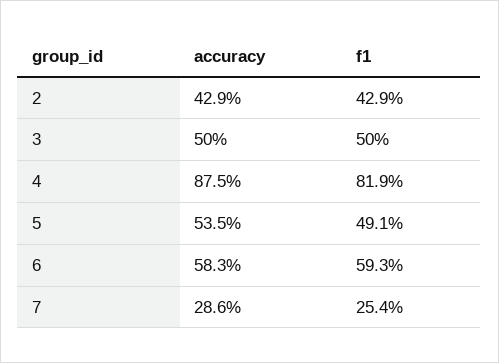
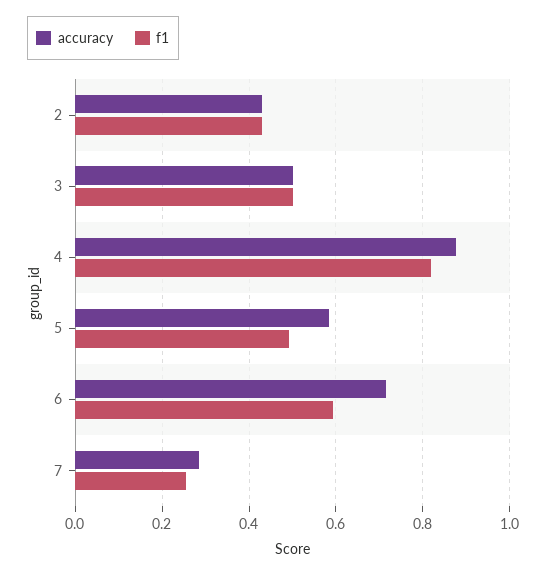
accuracy, 5: 0.535 -> 0.58
accuracy, 6: 0.583 -> 0.72

